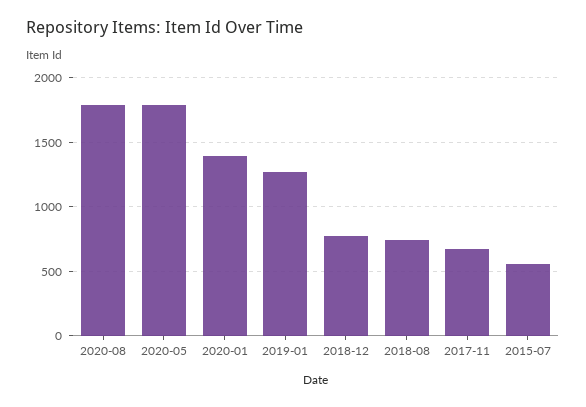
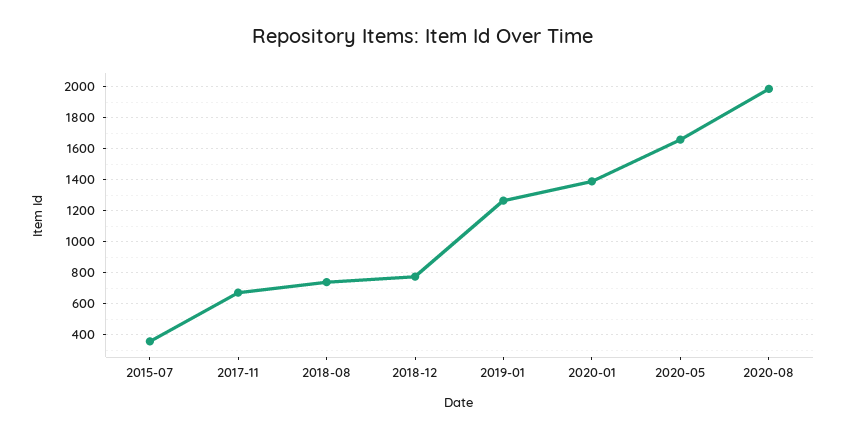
2020-08: 1800 -> 2000
2020-05: 1800 -> 1650
2015-07: 550 -> 350

